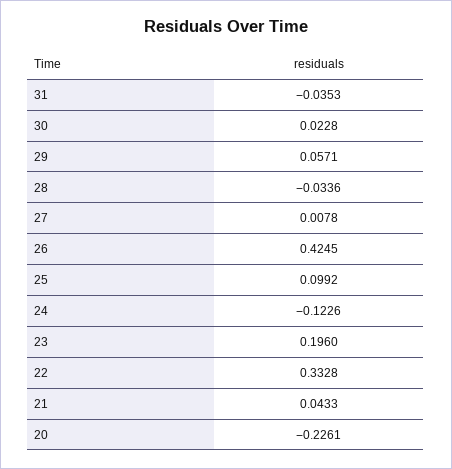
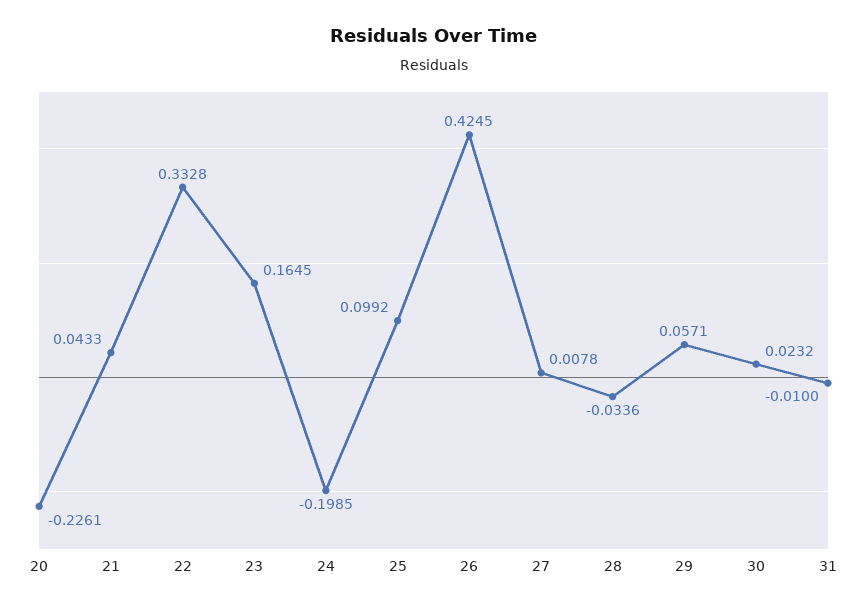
31: -0.0353 -> -0.01
30: 0.0228 -> 0.0232
24: -0.1226 -> -0.1985
23: 0.196 -> 0.1645

